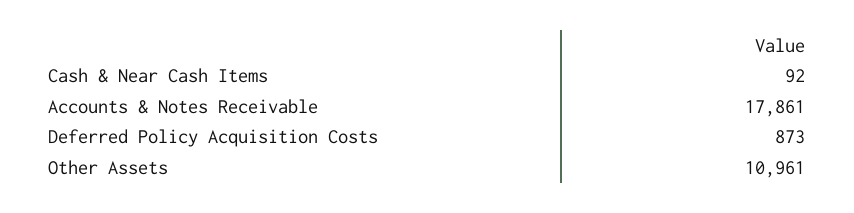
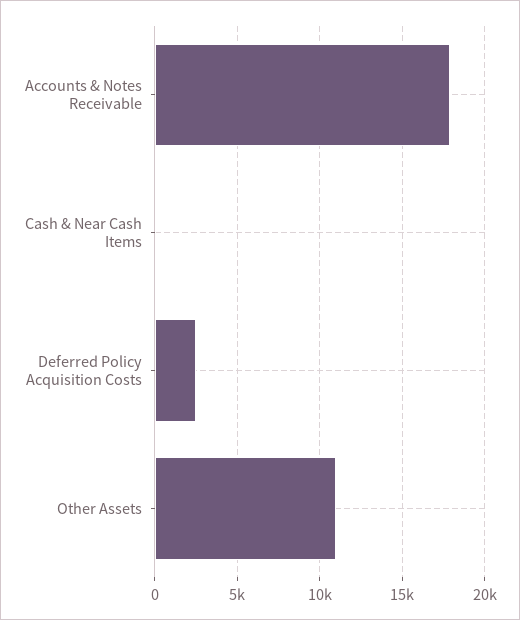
Deferred Policy Acquisition Costs: 873 -> 2500

